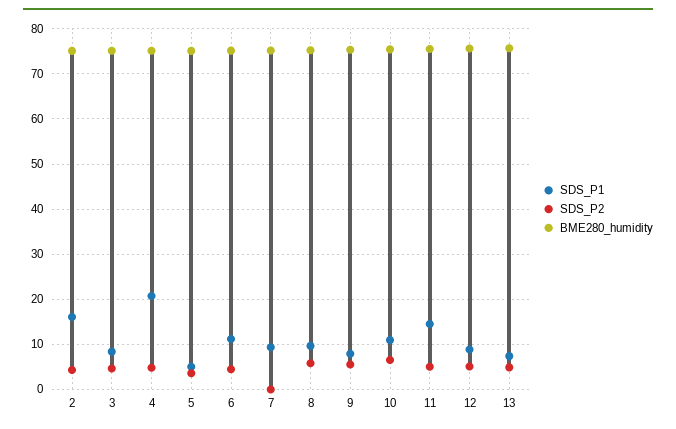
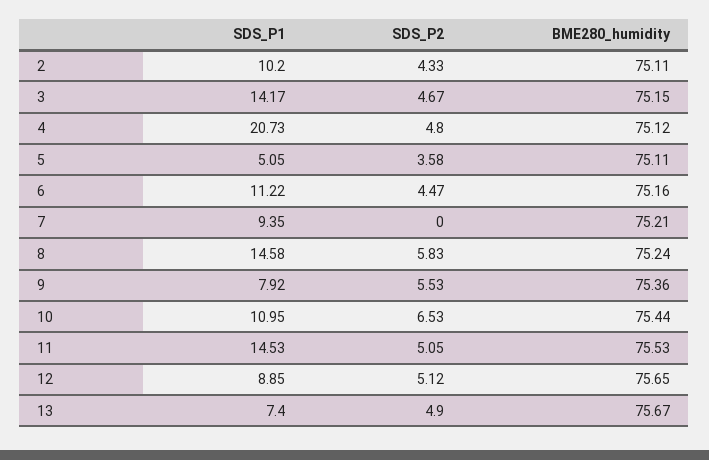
SDS_P1, 2: 16 -> 10.2
SDS_P1, 3: 8 -> 14.17
SDS_P1, 8: 10 -> 14.58

